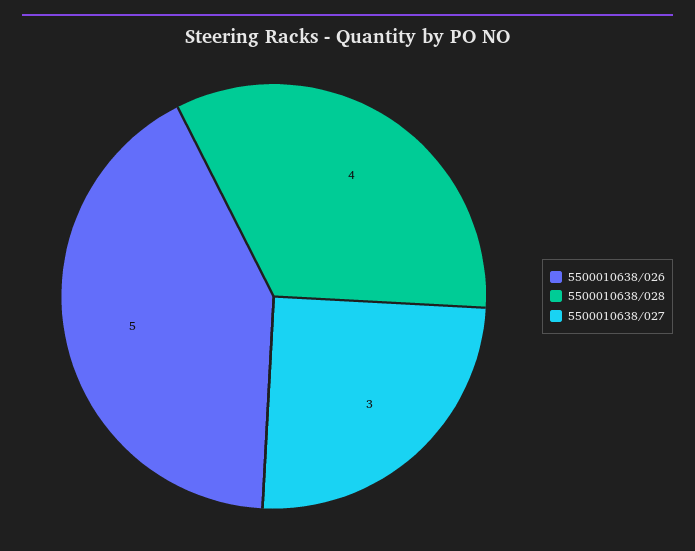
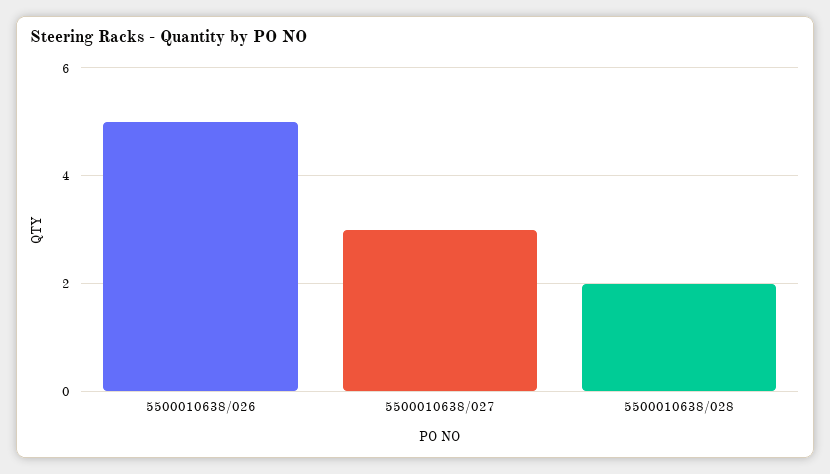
5500010638/028: 4 -> 2

